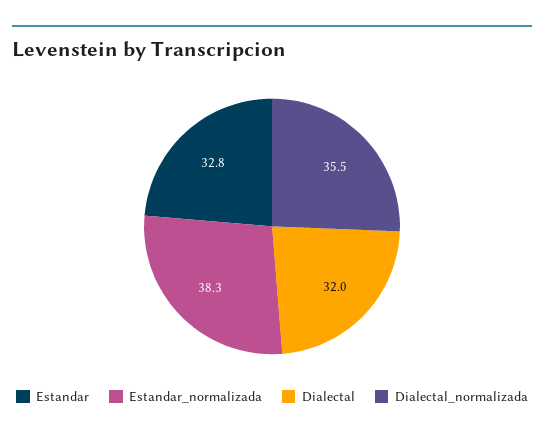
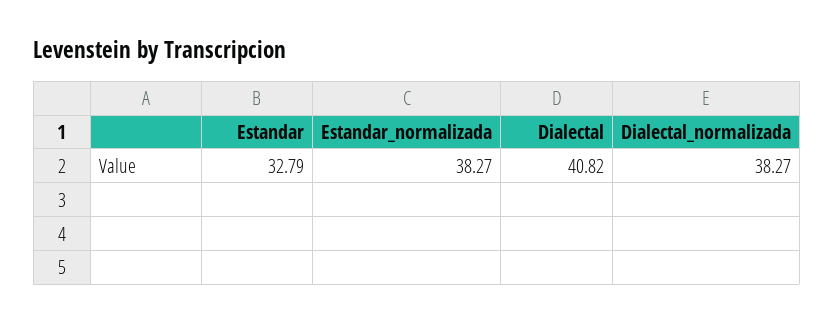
Dialectal: 32 -> 40.82
Dialectal_normalizada: 35.5 -> 38.27

